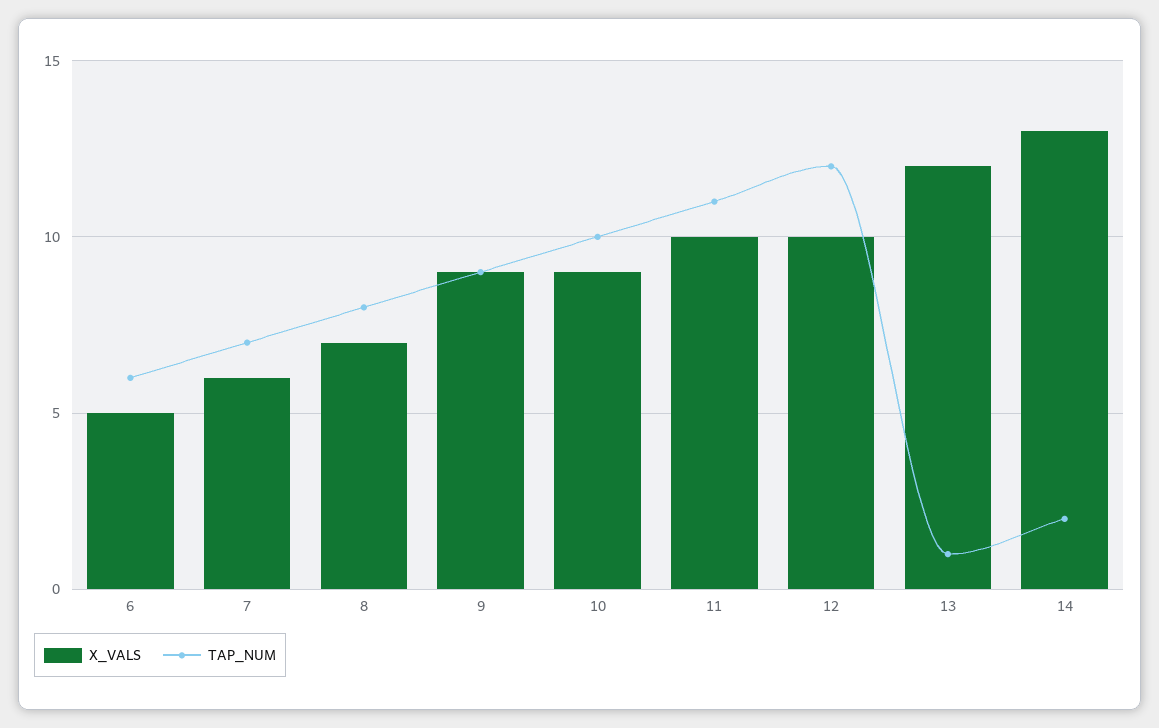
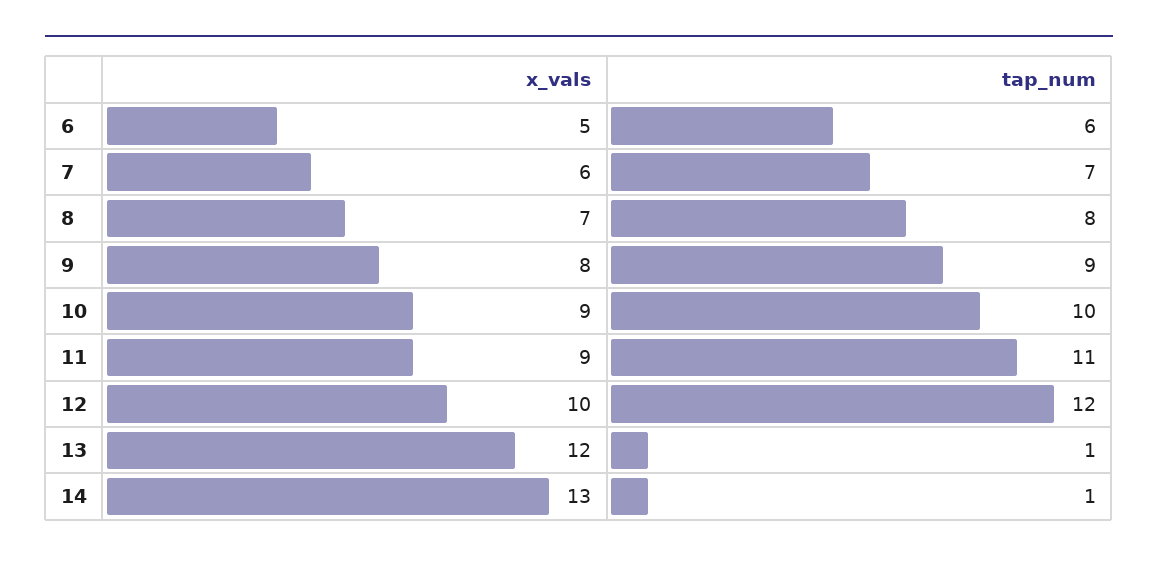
X_VALS, 9: 9 -> 8
X_VALS, 11: 10 -> 9
TAP_NUM, 14: 2 -> 1

